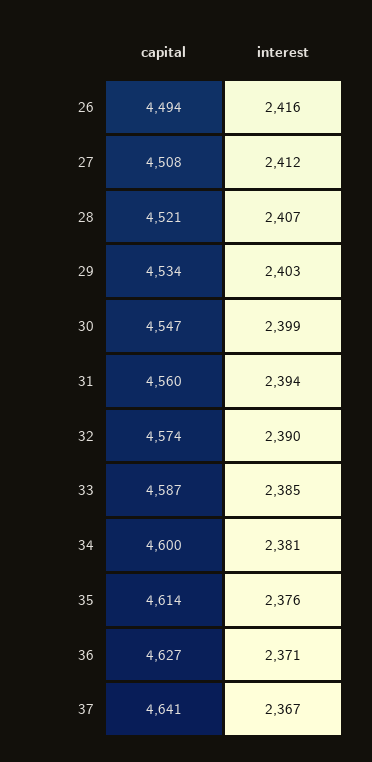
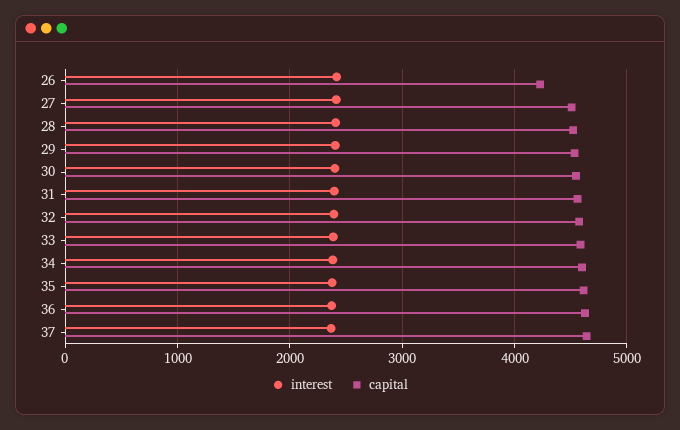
capital, 26: 4494 -> 4200

